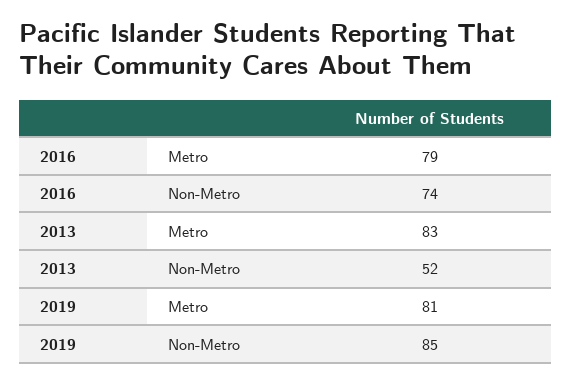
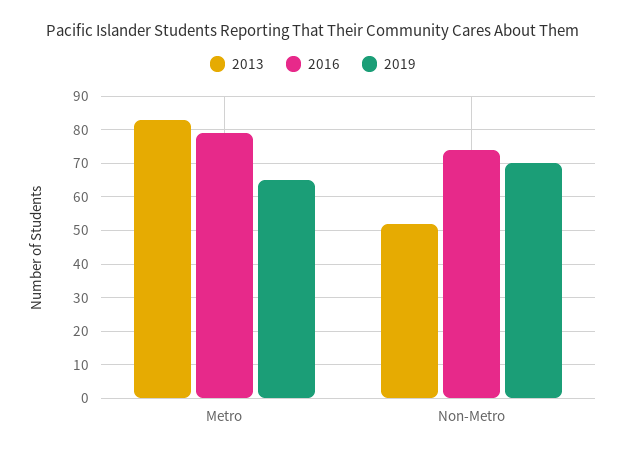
2019, Metro: 81 -> 65
2019, Non-Metro: 85 -> 70

